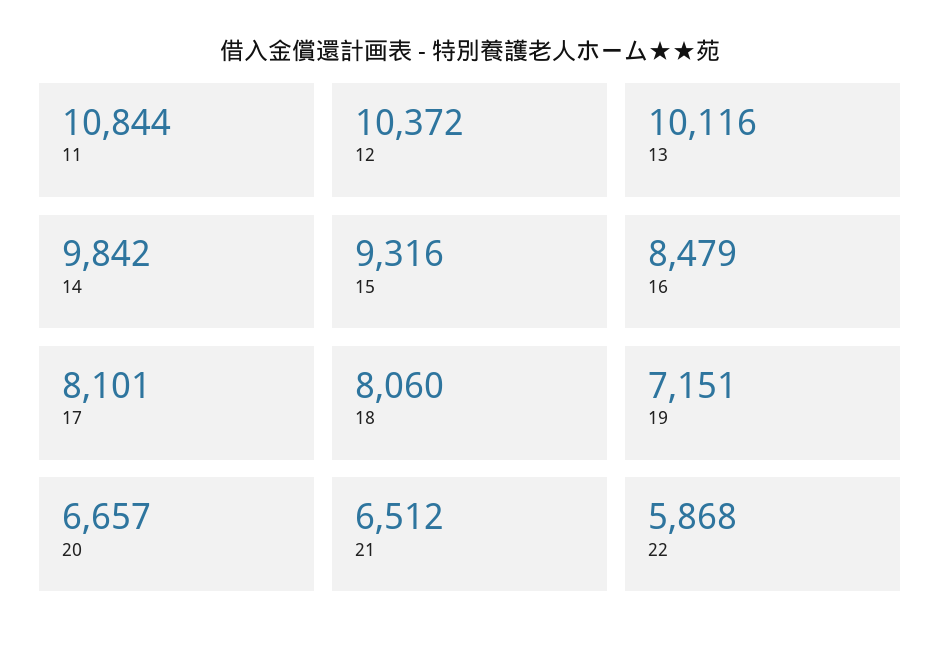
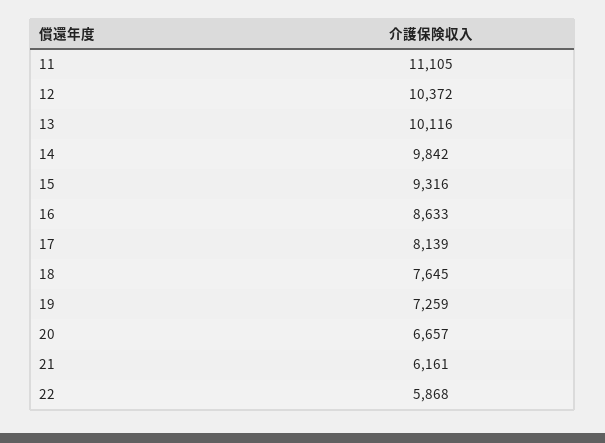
11: 10844 -> 11105
16: 8479 -> 8633
17: 8101 -> 8139
18: 8060 -> 7645
19: 7151 -> 7259
21: 6512 -> 6161

